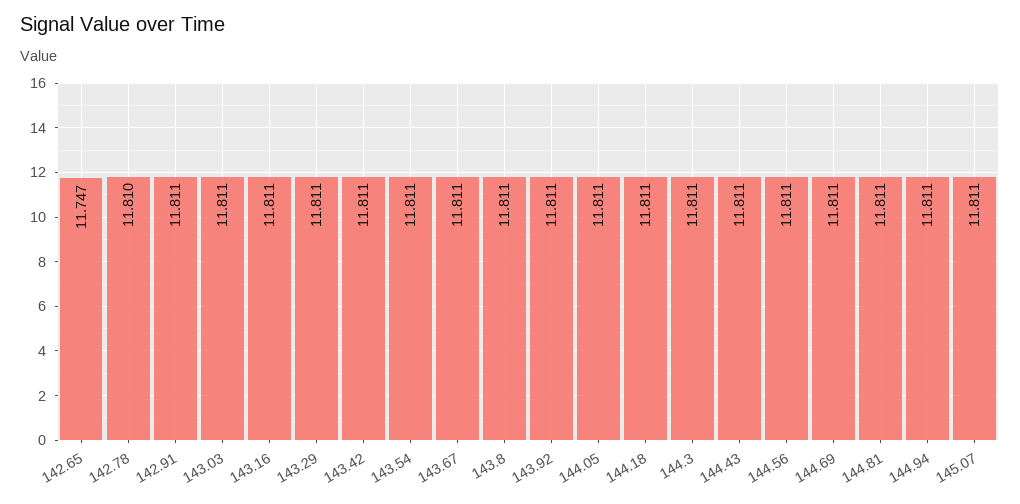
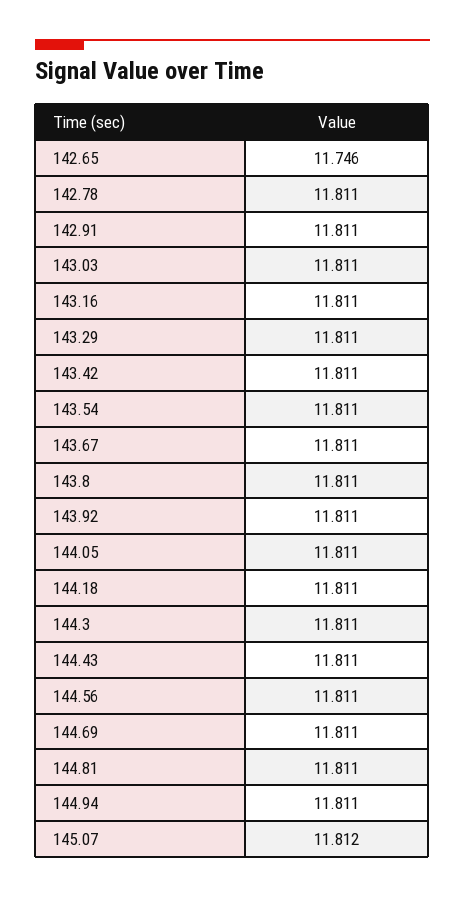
142.65: 11.747 -> 11.746
142.78: 11.81 -> 11.811
145.07: 11.811 -> 11.812

